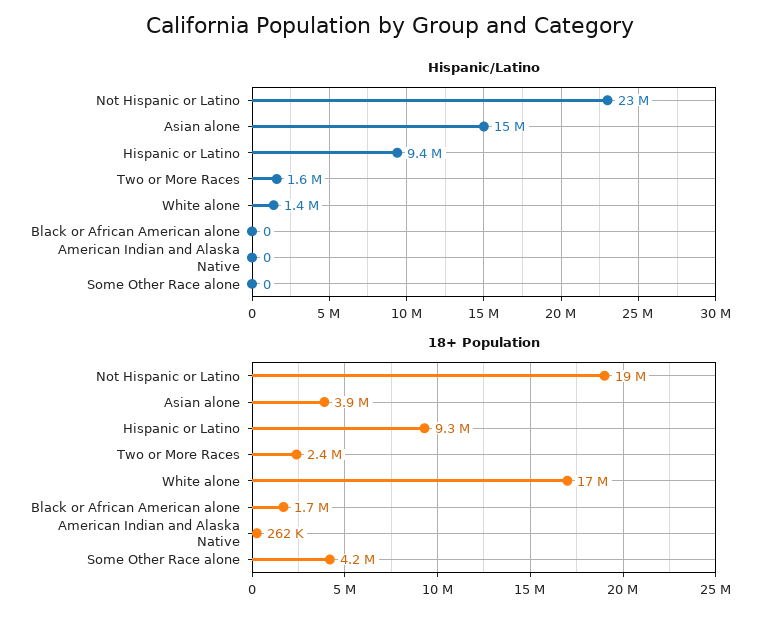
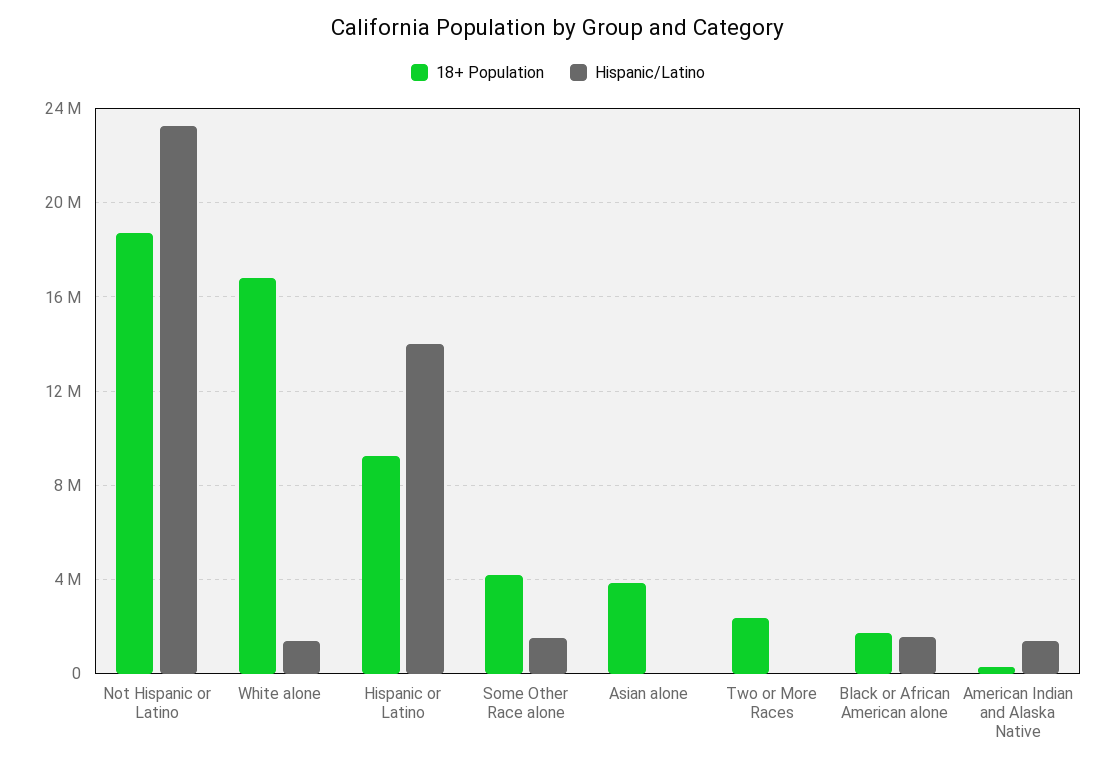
Hispanic/Latino, Asian alone: 15000000 -> 0
Hispanic/Latino, Hispanic or Latino: 9400000 -> 14000000
Hispanic/Latino, Two or More Races: 1600000 -> 0
Hispanic/Latino, Black or African American alone: 0 -> 1500000
Hispanic/Latino, American Indian and Alaska Native: 0 -> 1500000
Hispanic/Latino, Some Other Race alone: 0 -> 1500000

